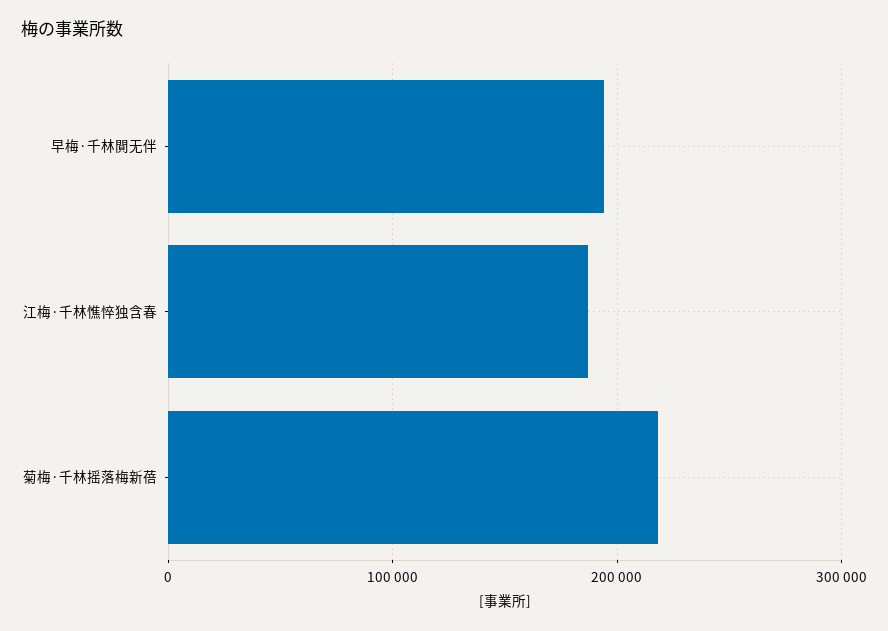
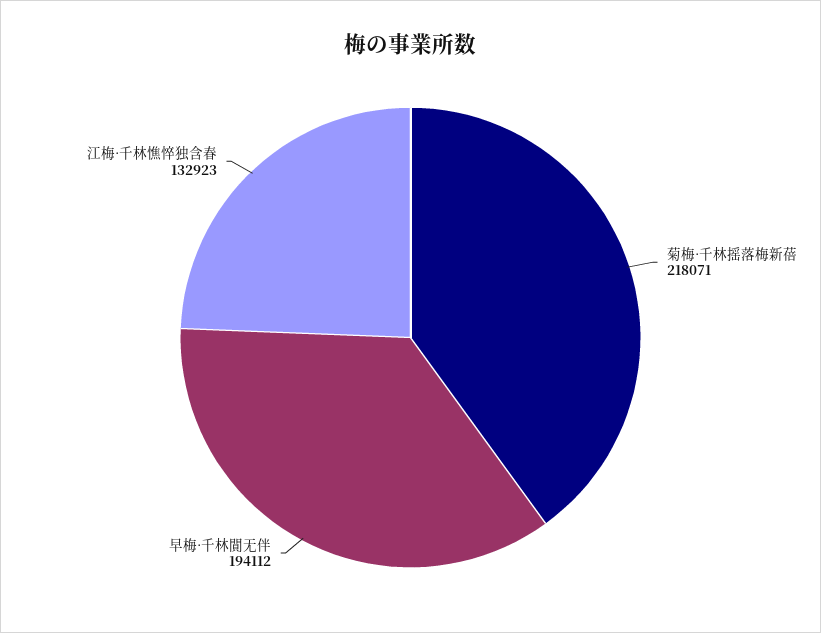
江梅·千林憔悴独含春: 190000 -> 132923

